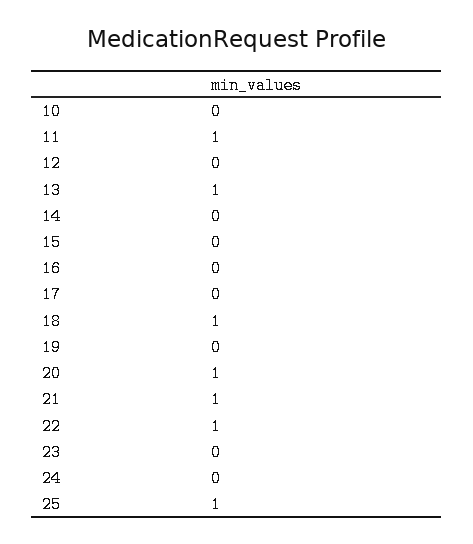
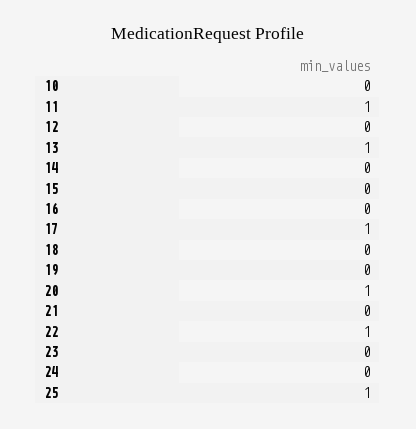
17: 0 -> 1
18: 1 -> 0
21: 1 -> 0

